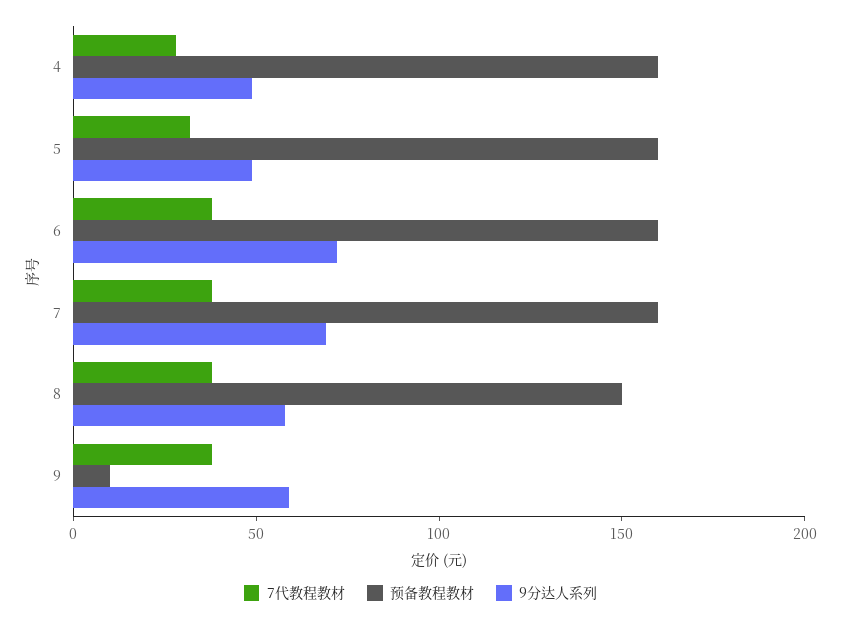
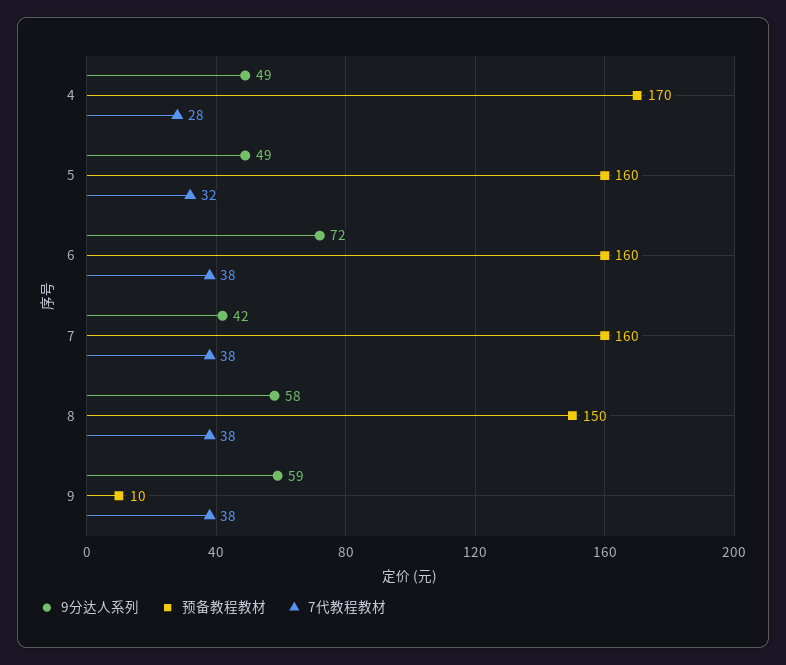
预备教程教材, 4: 160 -> 170
9分达人系列, 7: 70 -> 42

